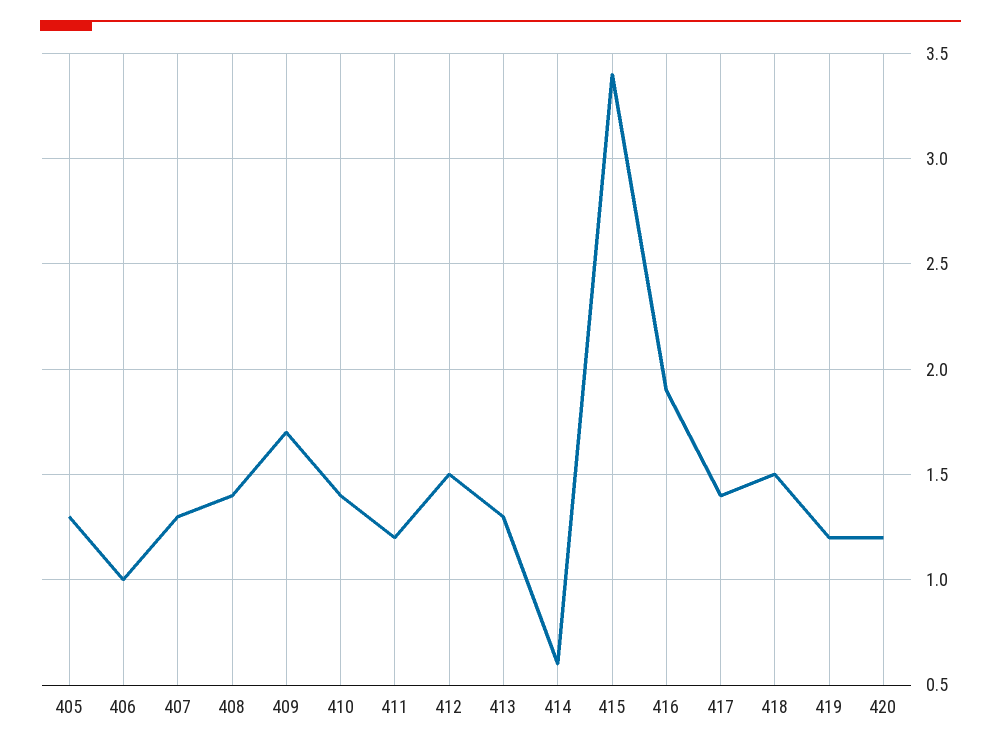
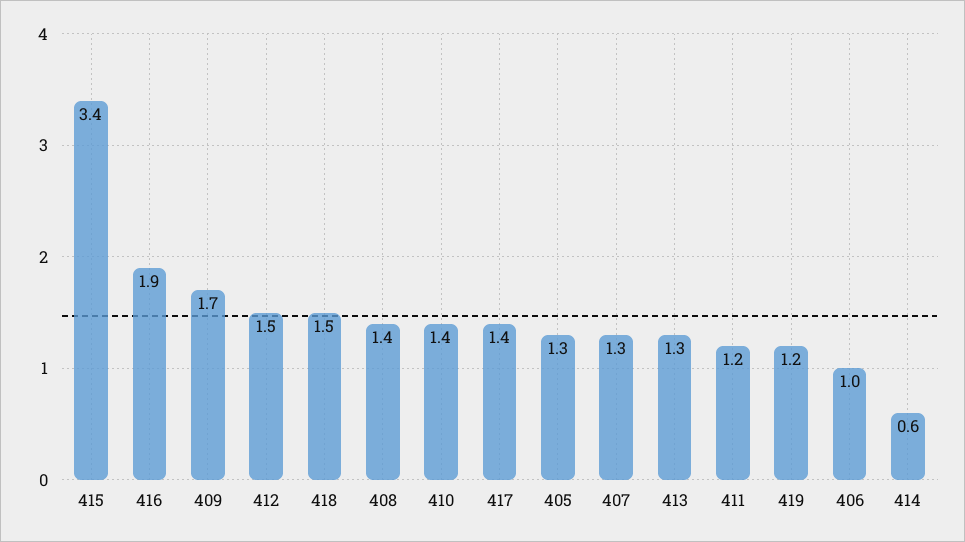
420: 1.2 -> none

